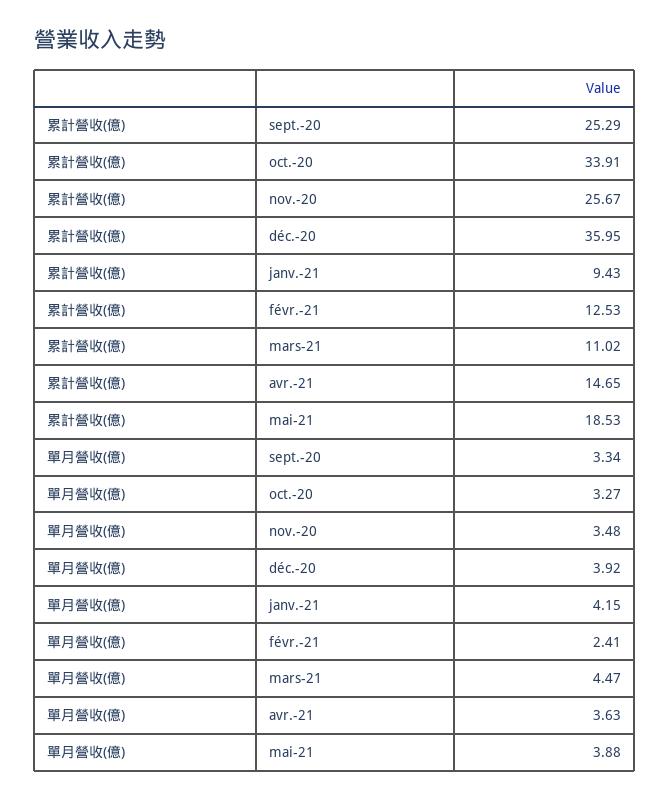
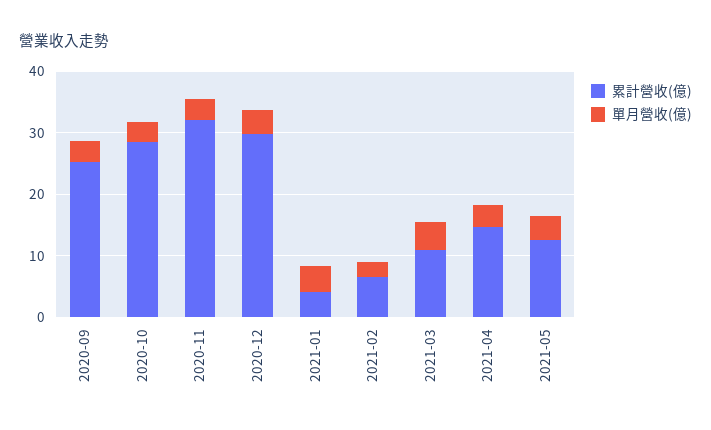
累計營收(億), oct.-20: 33.91 -> 28
累計營收(億), nov.-20: 25.67 -> 32
累計營收(億), déc.-20: 35.95 -> 30
累計營收(億), janv.-21: 9.43 -> 4
累計營收(億), févr.-21: 12.53 -> 6
累計營收(億), mai-21: 18.53 -> 12

